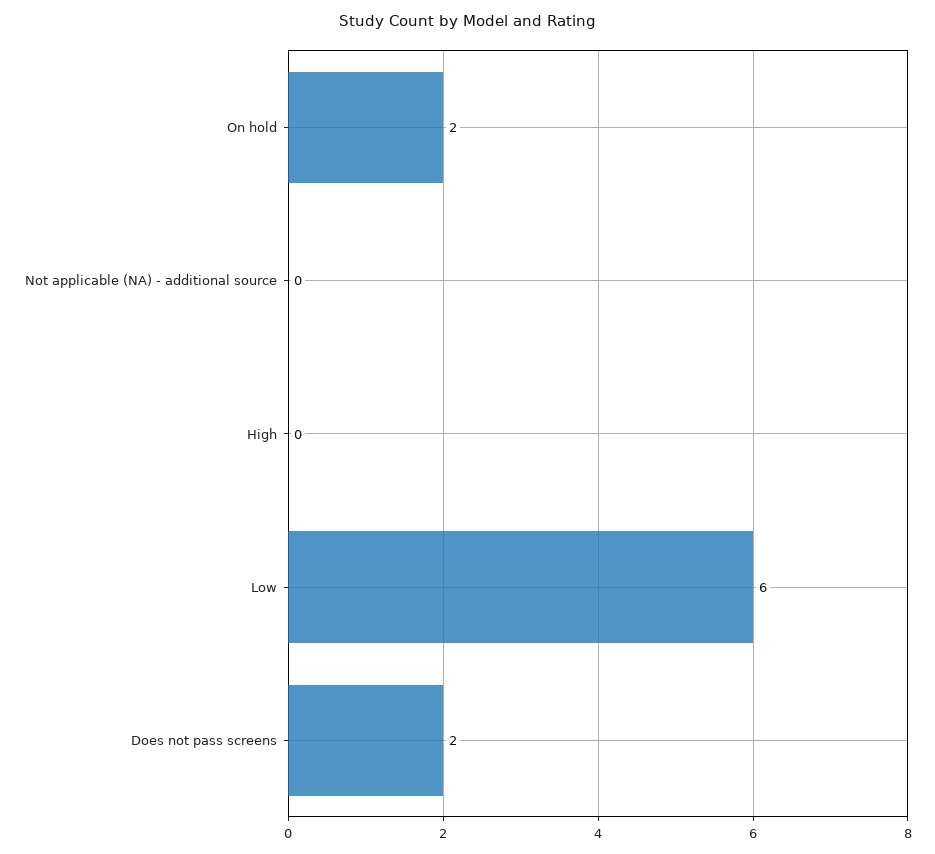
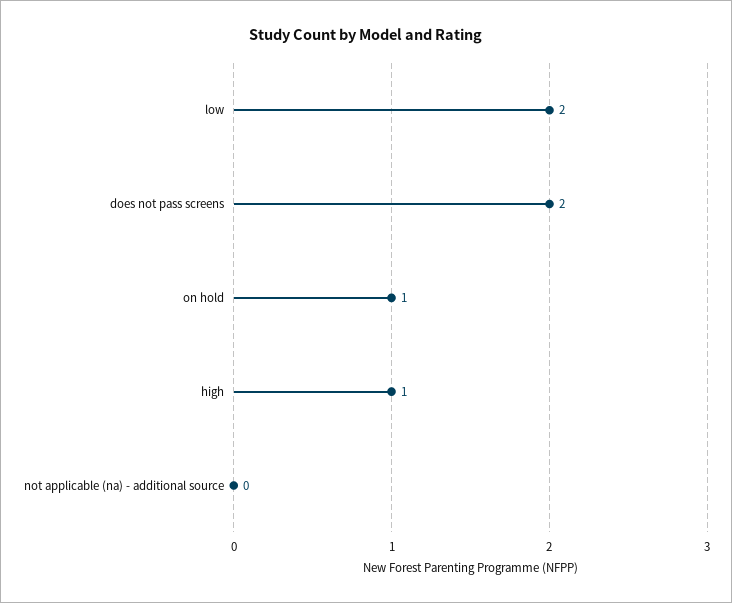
On hold: 2 -> 1
High: 0 -> 1
Low: 6 -> 2

